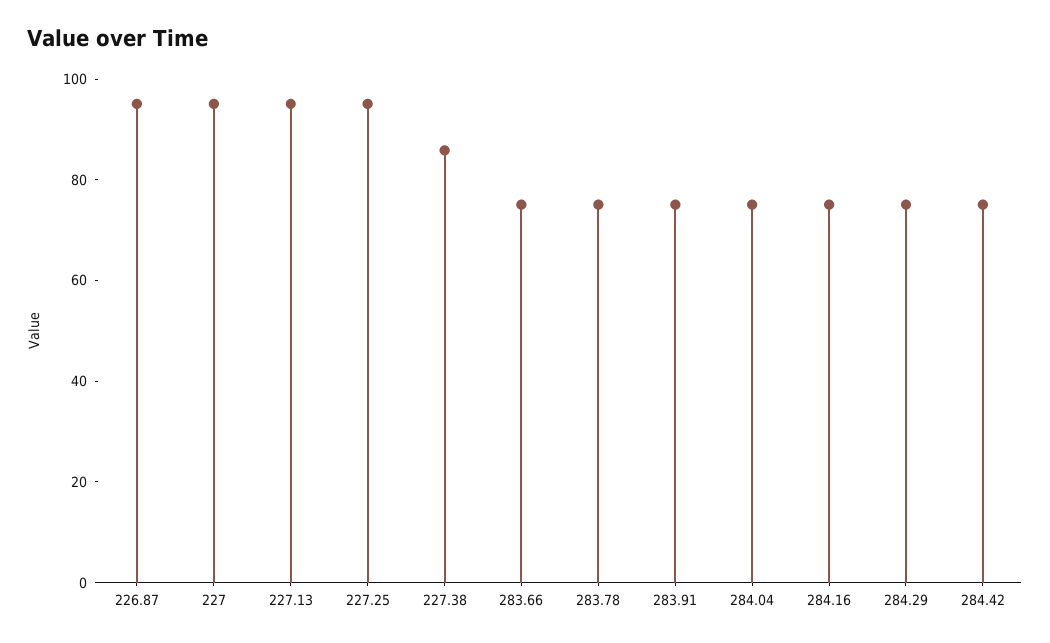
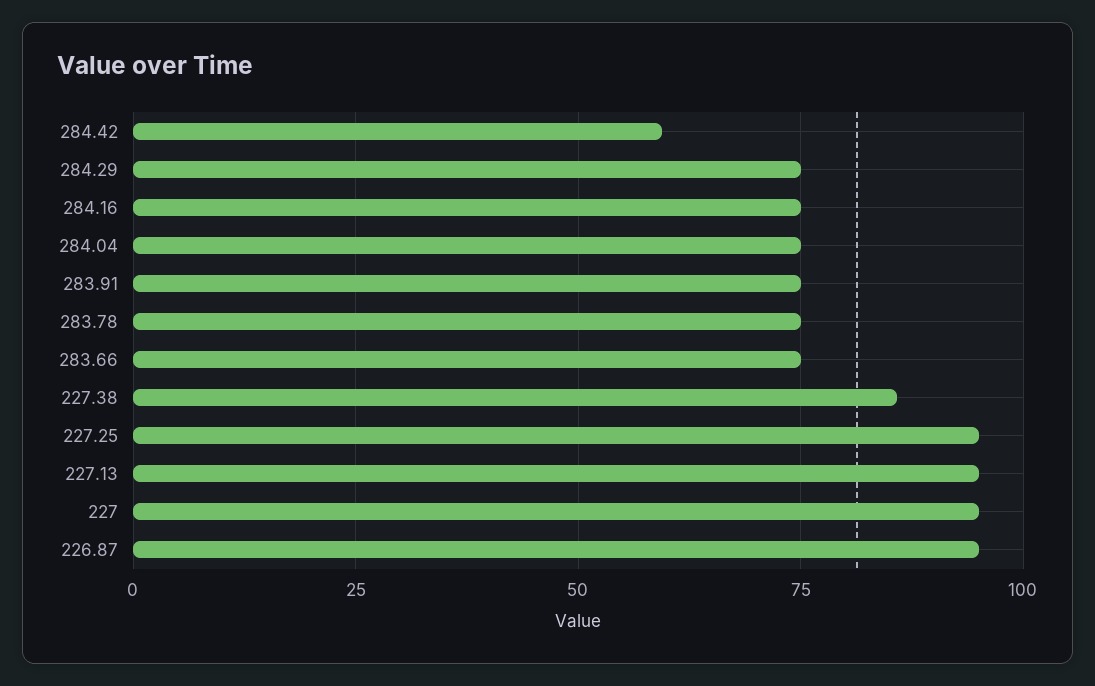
284.42: 75 -> 60

